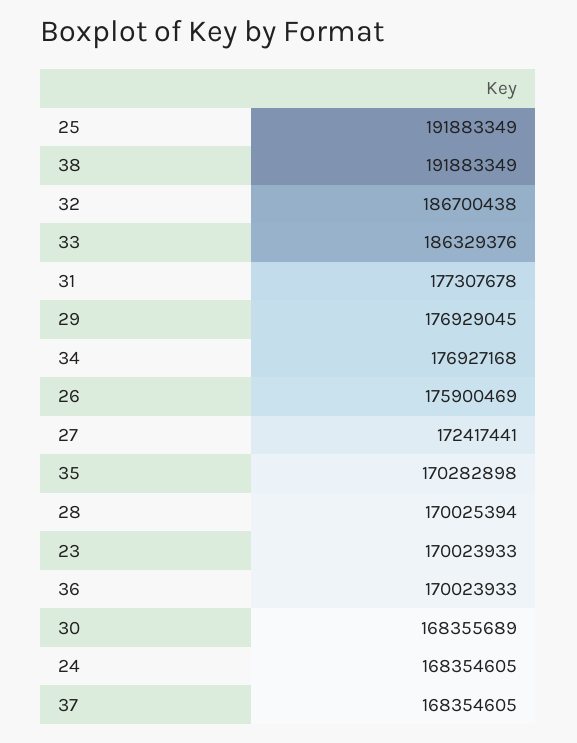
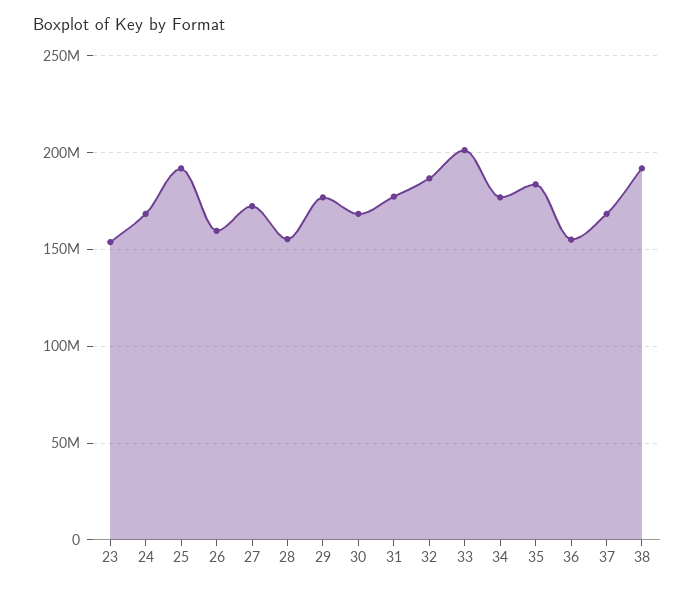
33: 186329376 -> 200000000
26: 175900469 -> 160000000
35: 170282898 -> 185000000
28: 170025394 -> 155000000
23: 170023933 -> 155000000
36: 170023933 -> 155000000

